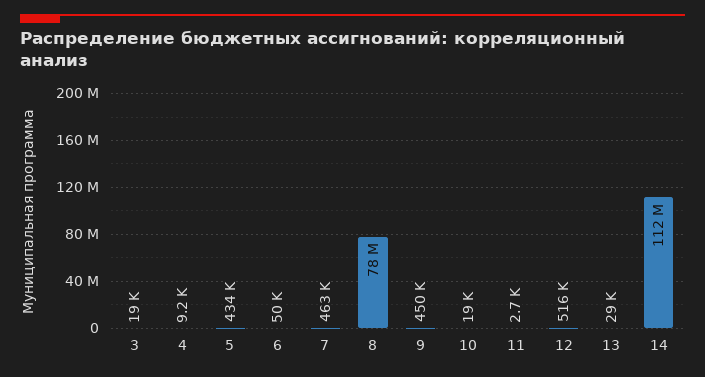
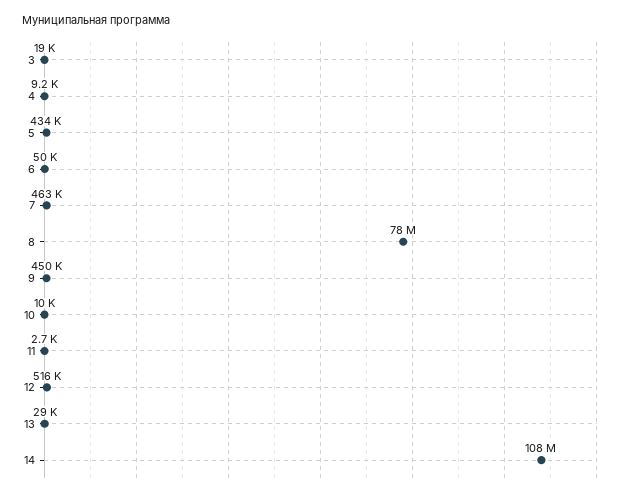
10: 19000 -> 10000
14: 112000000 -> 108000000

